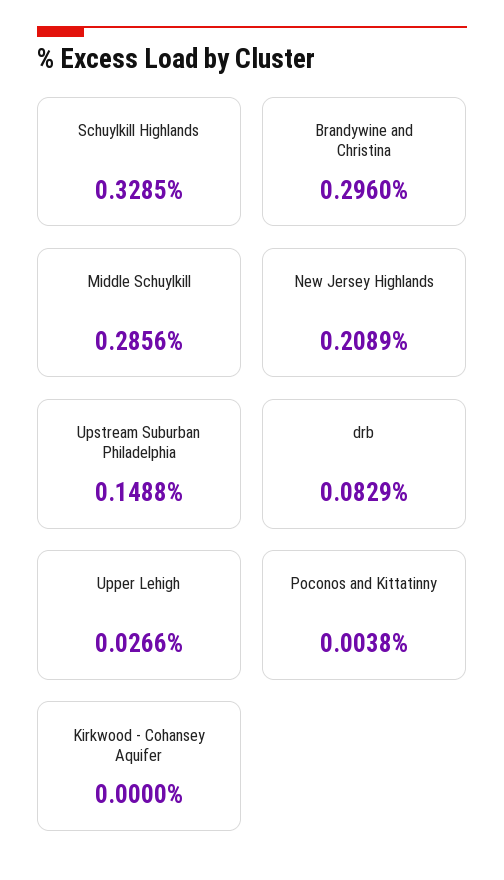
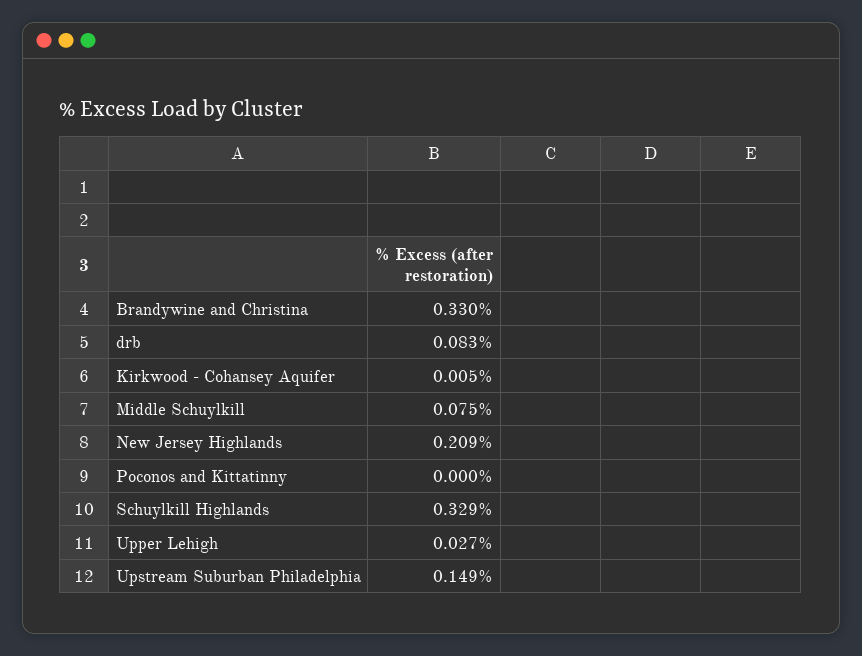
Brandywine and Christina: 0.296 -> 0.33
Middle Schuylkill: 0.2856 -> 0.075
Poconos and Kittatinny: 0.0038 -> 0
Kirkwood - Cohansey Aquifer: 0 -> 0.005

